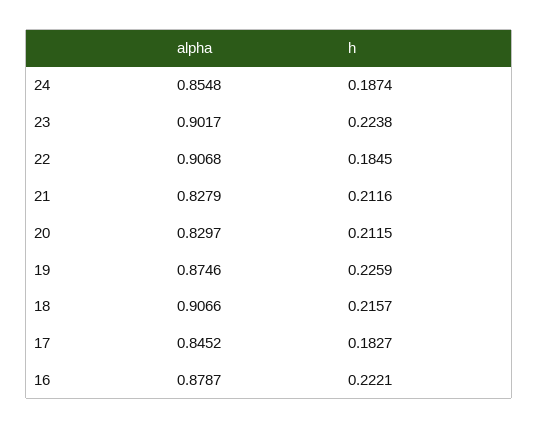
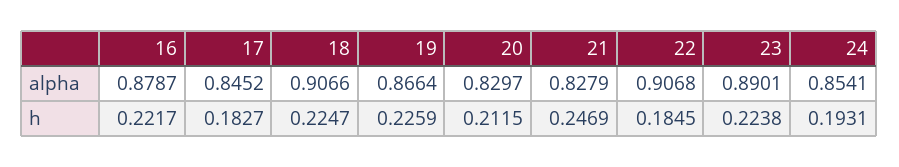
alpha, 24: 0.8548 -> 0.8541
h, 24: 0.1874 -> 0.1931
alpha, 23: 0.9017 -> 0.8901
h, 21: 0.2116 -> 0.2469
alpha, 19: 0.8746 -> 0.8664
h, 18: 0.2157 -> 0.2247
h, 16: 0.2221 -> 0.2217

